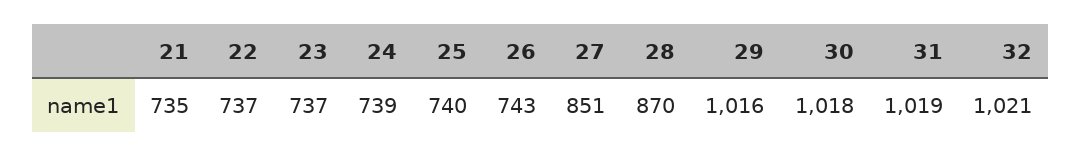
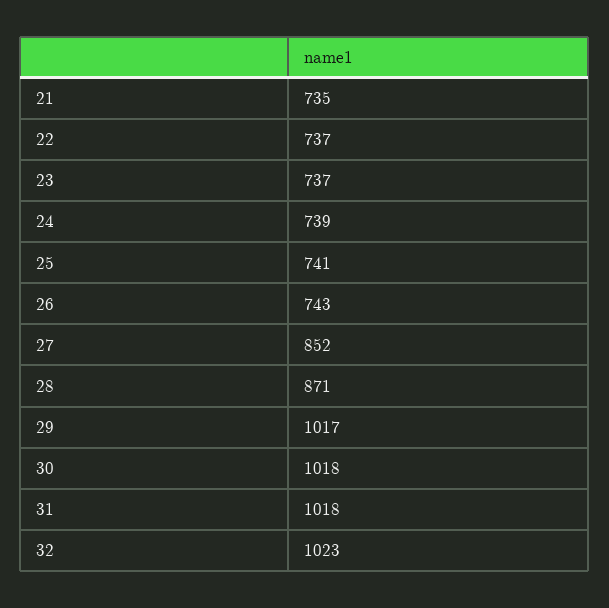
25: 740 -> 741
27: 851 -> 852
28: 870 -> 871
29: 1016 -> 1017
31: 1019 -> 1018
32: 1021 -> 1023

